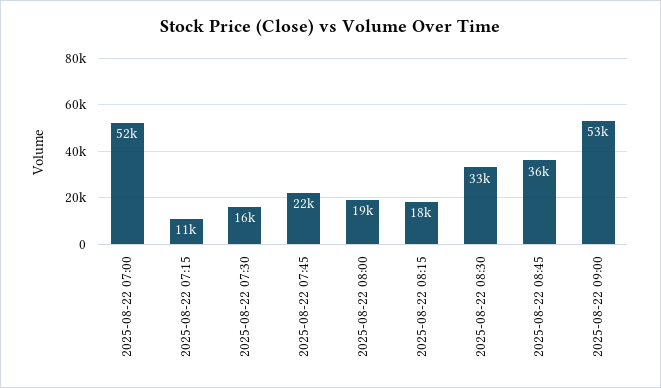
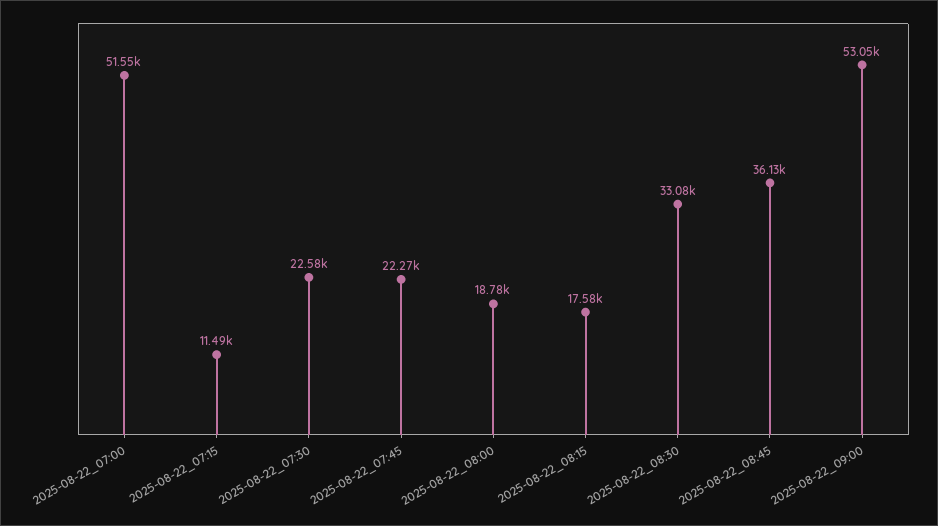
2025-08-22 07:30: 16000 -> 22580

